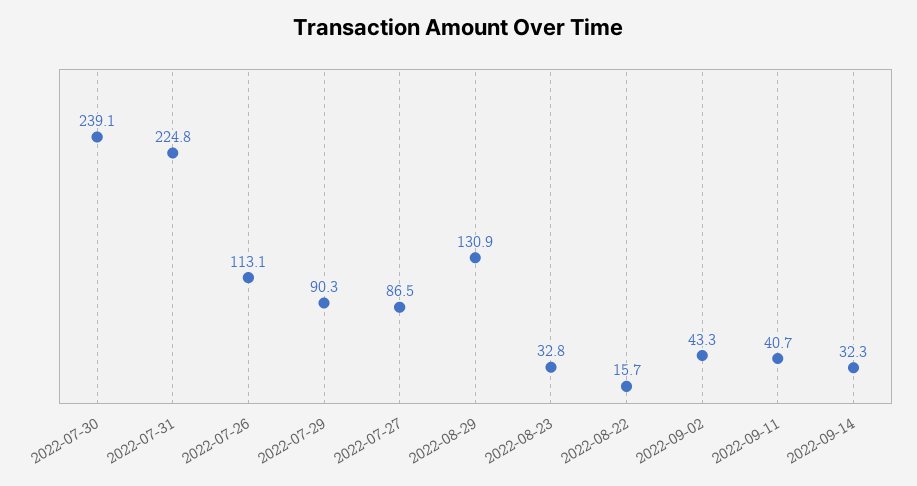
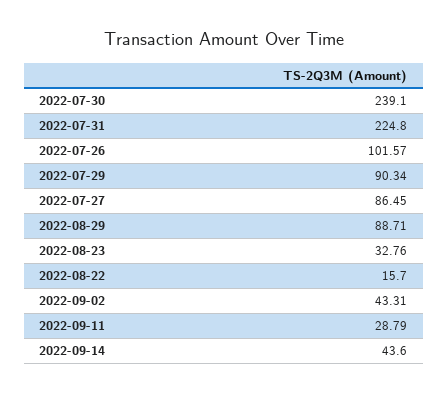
2022-07-26: 113.1 -> 101.57
2022-08-29: 130.9 -> 88.71
2022-09-11: 40.7 -> 28.79
2022-09-14: 32.3 -> 43.6

